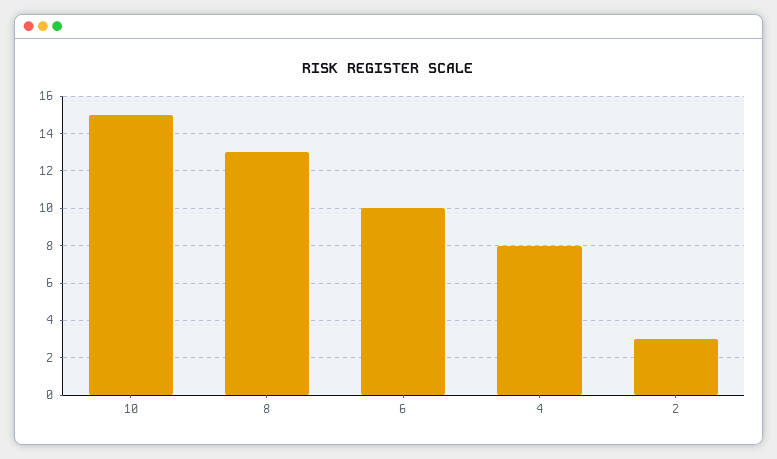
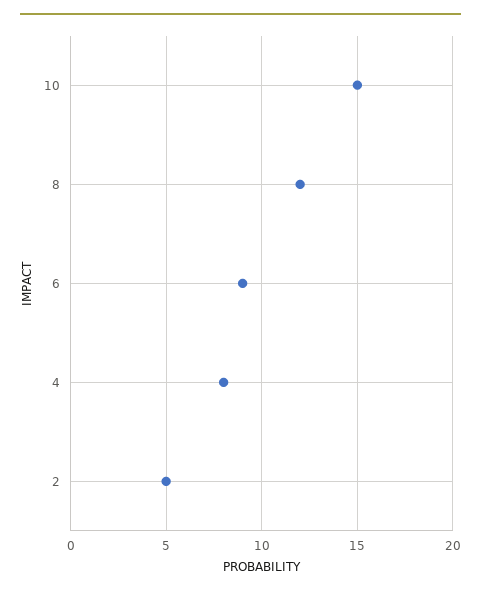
8: 13 -> 12
6: 10 -> 9
2: 3 -> 5

